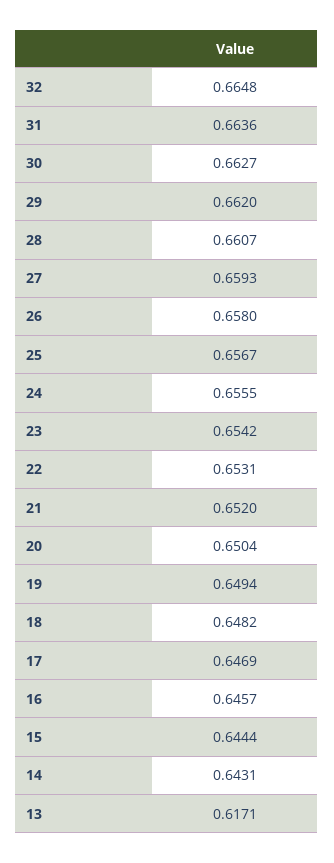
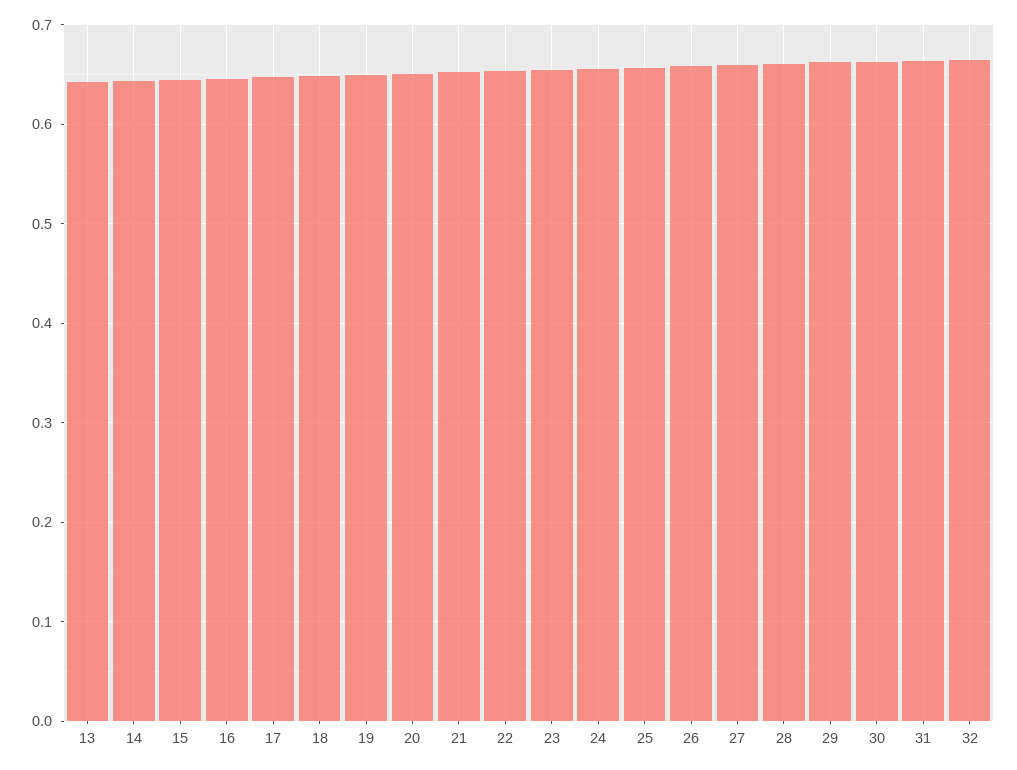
13: 0.6171 -> 0.64

